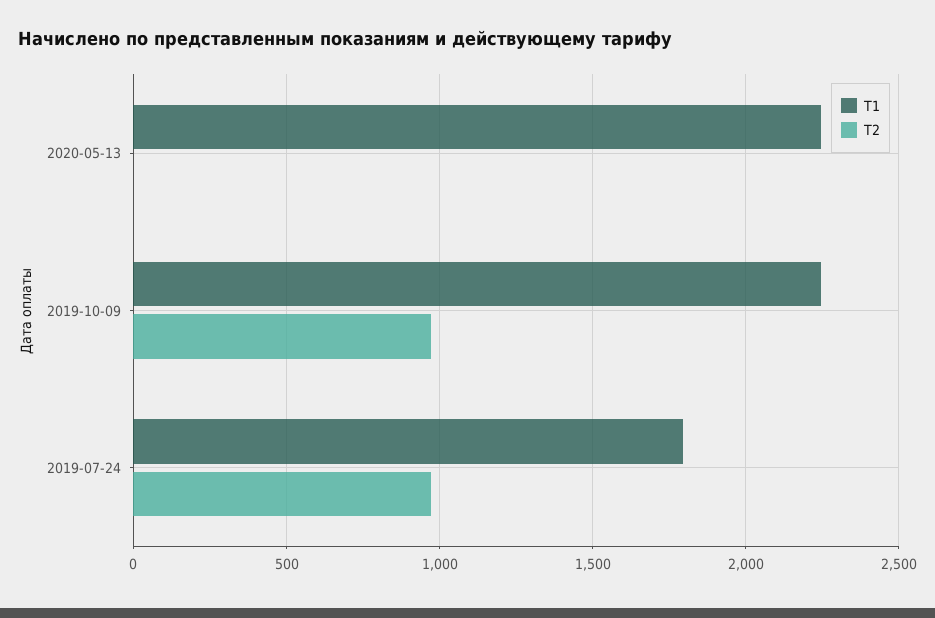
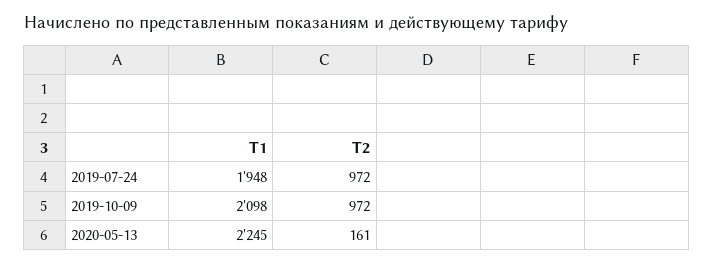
Т2, 2020-05-13: 0 -> 161
Т1, 2019-10-09: 2250 -> 2098
Т1, 2019-07-24: 1800 -> 1948

